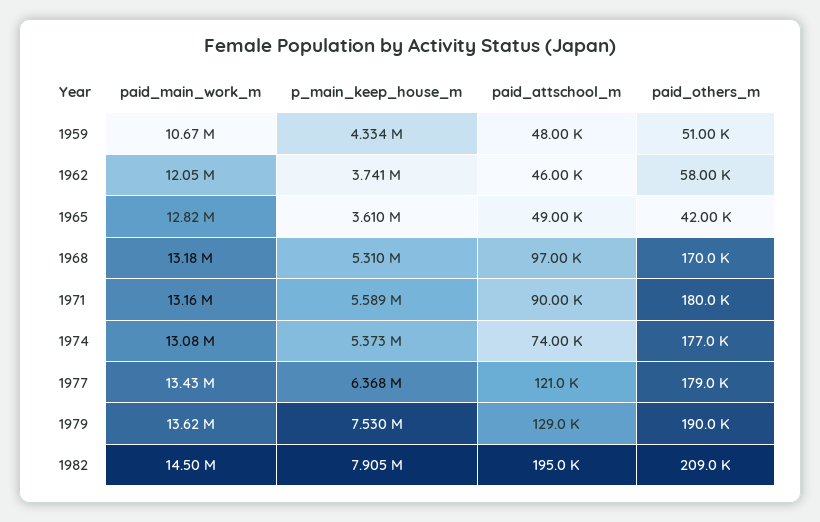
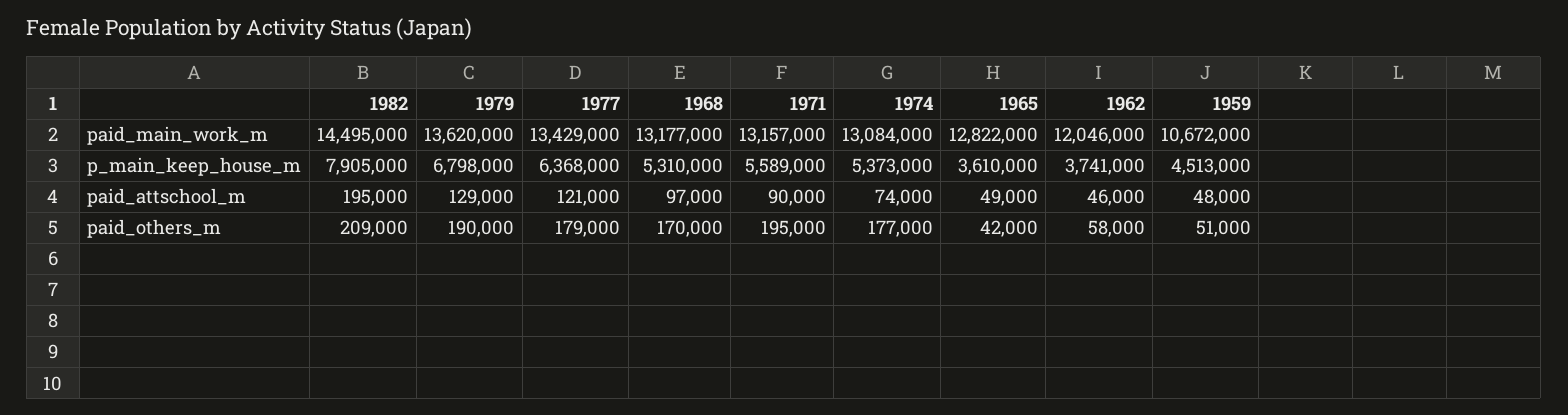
p_main_keep_house_m, 1959: 4334000 -> 4513000
paid_others_m, 1971: 180000 -> 195000
p_main_keep_house_m, 1979: 7530000 -> 6798000

